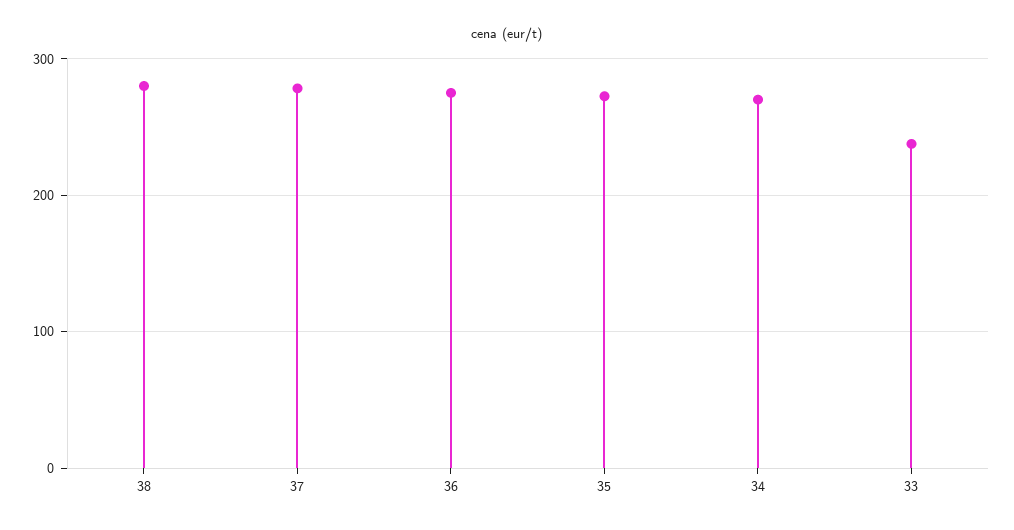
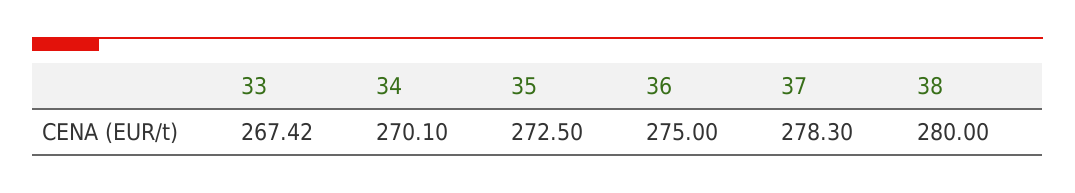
33: 240 -> 267.42

